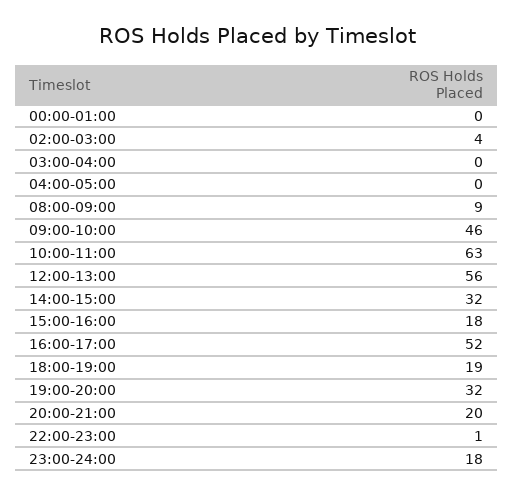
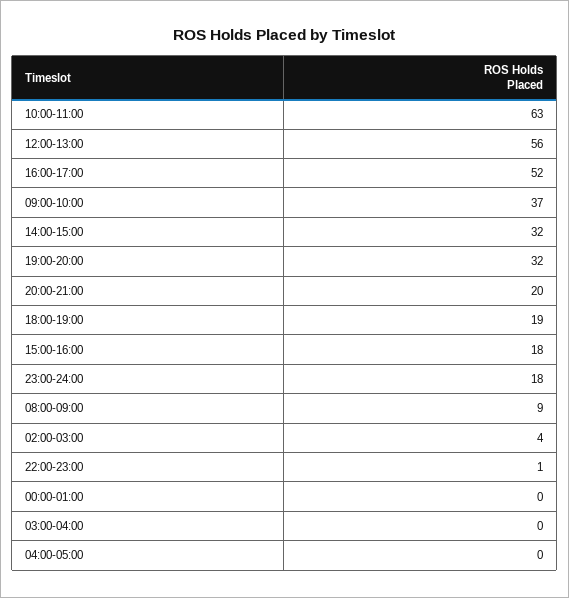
09:00-10:00: 46 -> 37

